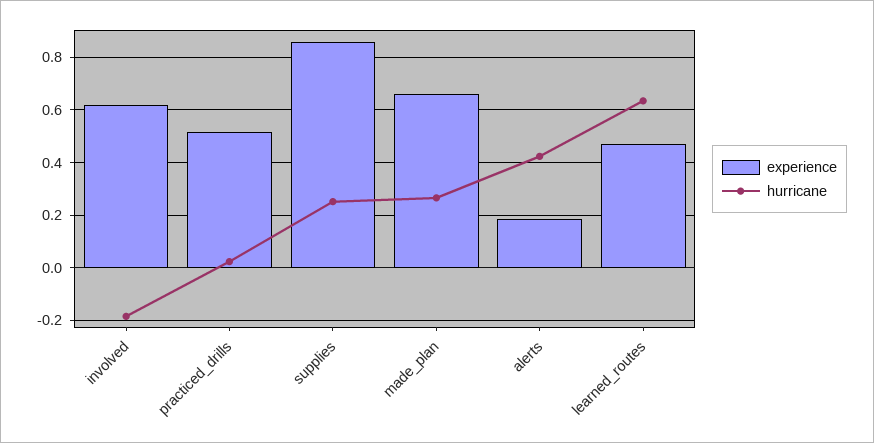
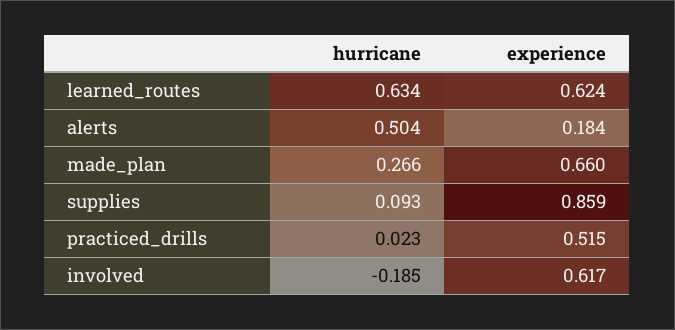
hurricane, supplies: 0.25 -> 0.093
hurricane, alerts: 0.425 -> 0.504
experience, learned_routes: 0.475 -> 0.624

